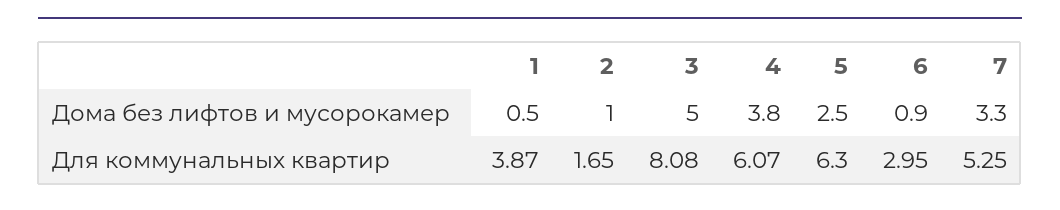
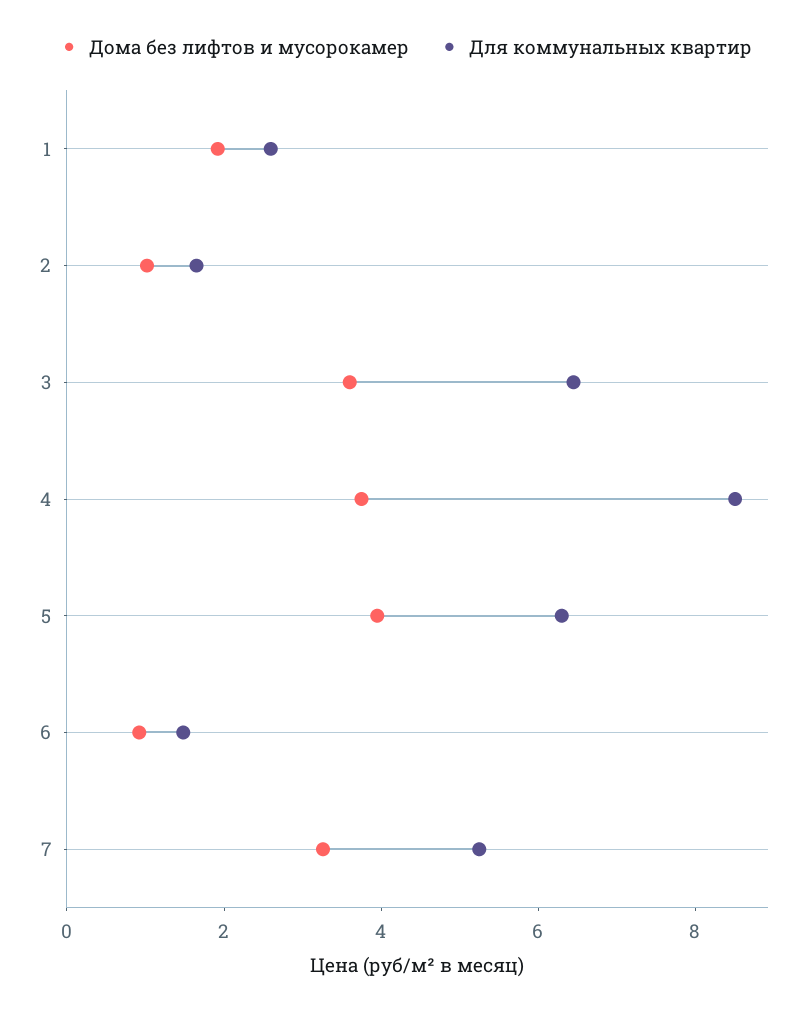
Дома без лифтов и мусорокамер, 1: 0.5 -> 2
Дома без лифтов и мусорокамер, 3: 5 -> 3.5
Дома без лифтов и мусорокамер, 5: 2.5 -> 4
Для коммунальных квартир, 1: 3.87 -> 2.5
Для коммунальных квартир, 3: 8.08 -> 6.5
Для коммунальных квартир, 4: 6.07 -> 8.5
Для коммунальных квартир, 6: 2.95 -> 1.5

